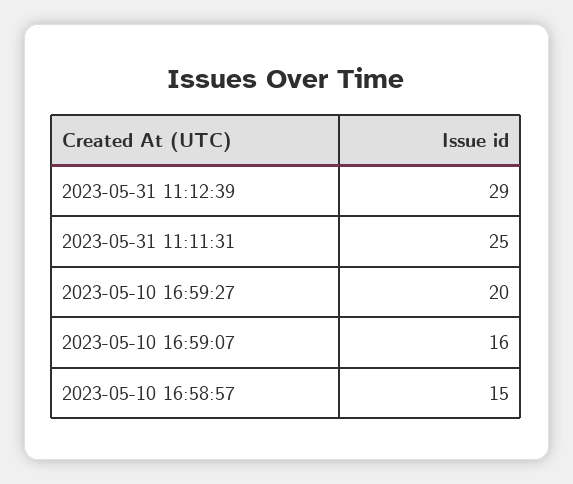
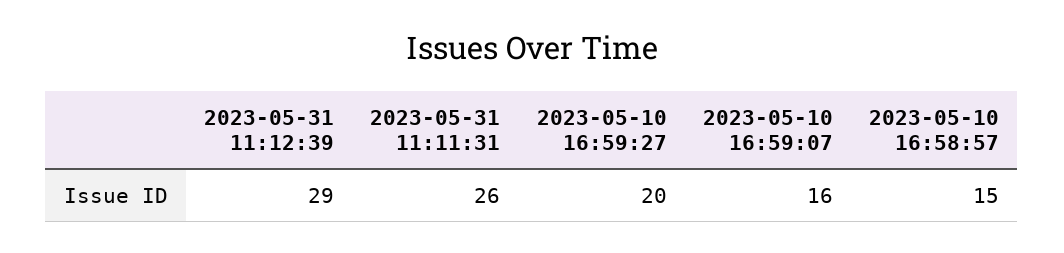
2023-05-31 11:11:31: 25 -> 26

